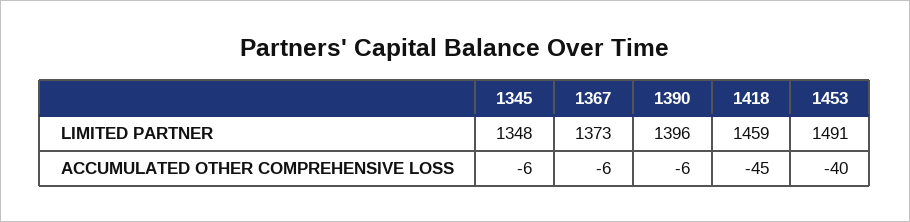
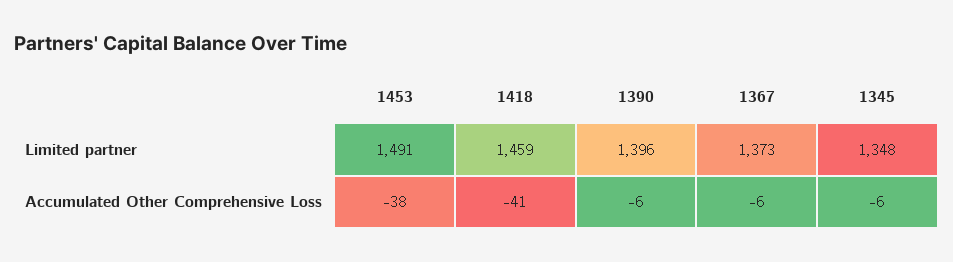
1418, ACCUMULATED OTHER COMPREHENSIVE LOSS: -45 -> -41
1453, ACCUMULATED OTHER COMPREHENSIVE LOSS: -40 -> -38

